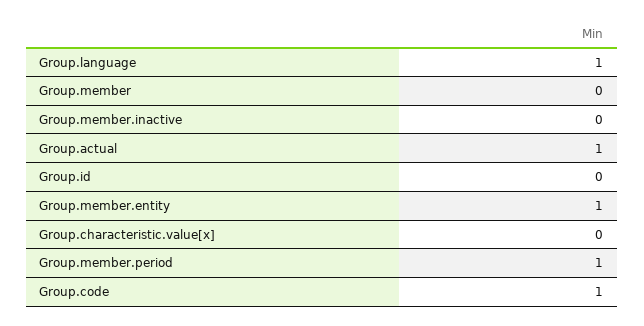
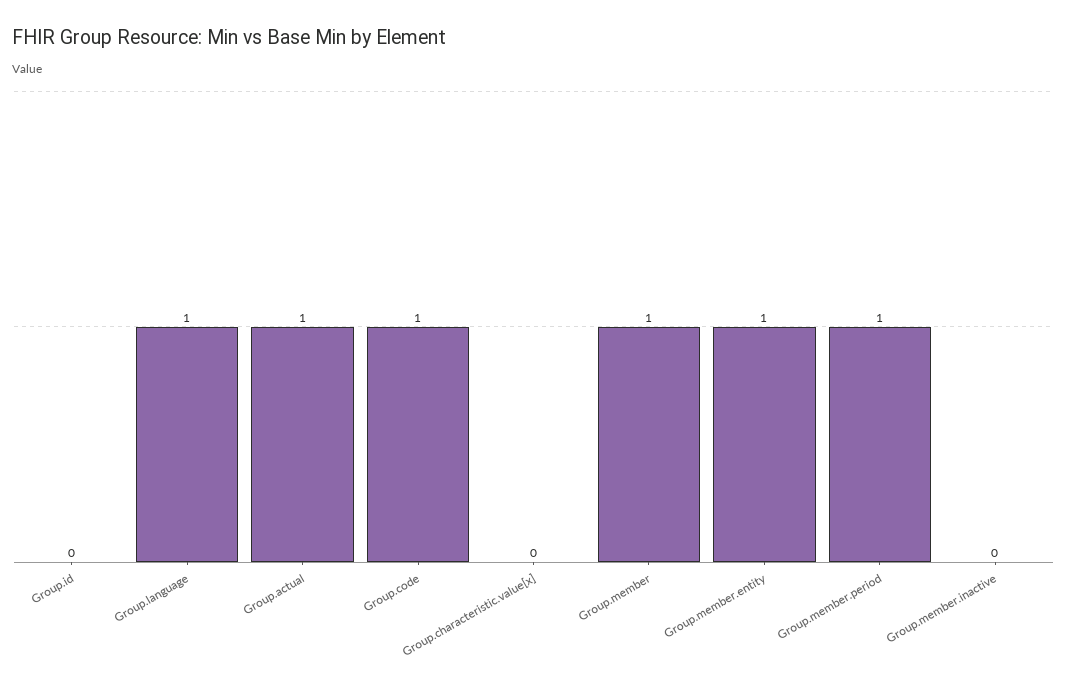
Group.member: 0 -> 1

